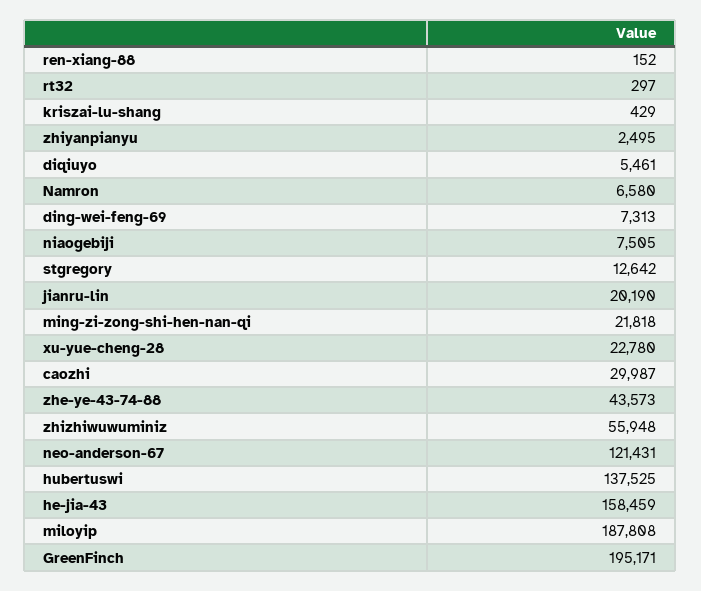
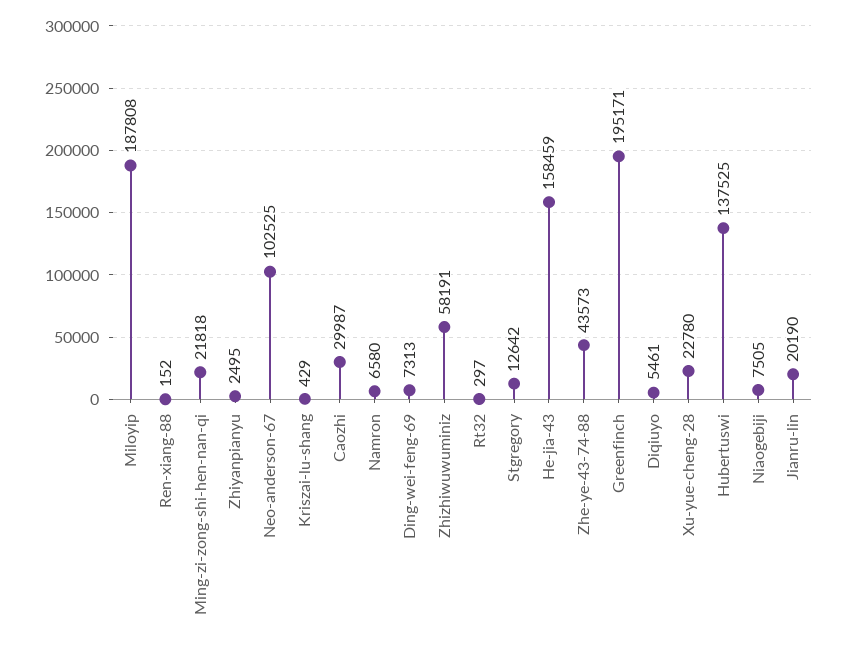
zhizhiwuwuminiz: 55948 -> 58191
neo-anderson-67: 121431 -> 102525

